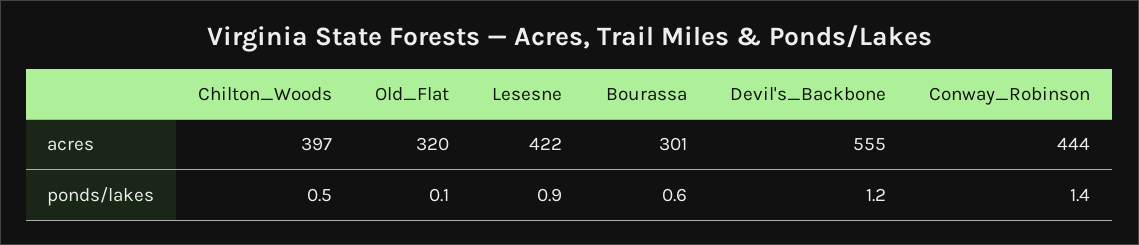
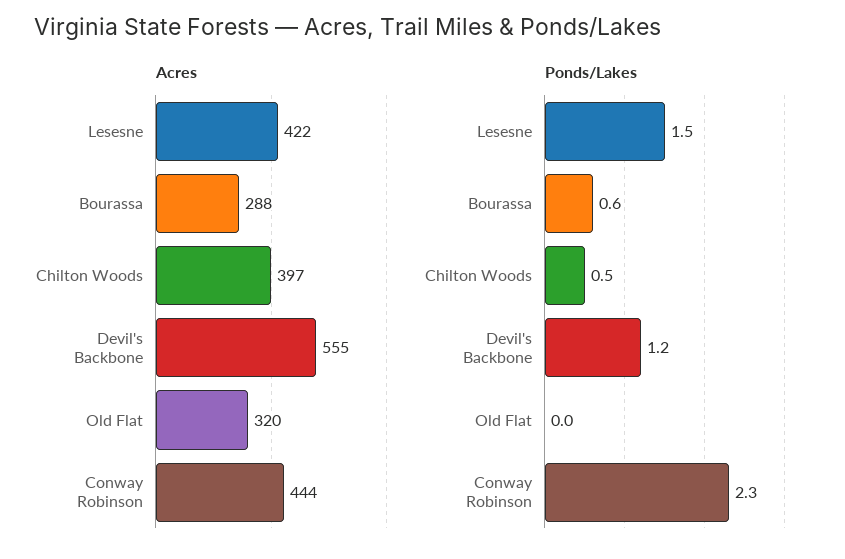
acres, Bourassa: 301 -> 288
ponds/lakes, Old_Flat: 0.1 -> 0
ponds/lakes, Lesesne: 0.9 -> 1.5
ponds/lakes, Conway_Robinson: 1.4 -> 2.3

